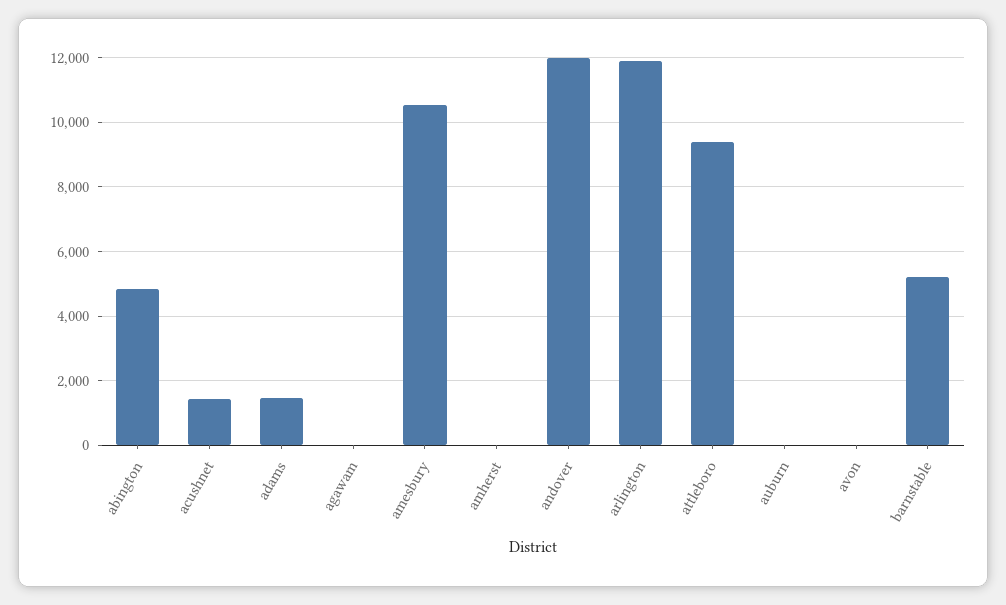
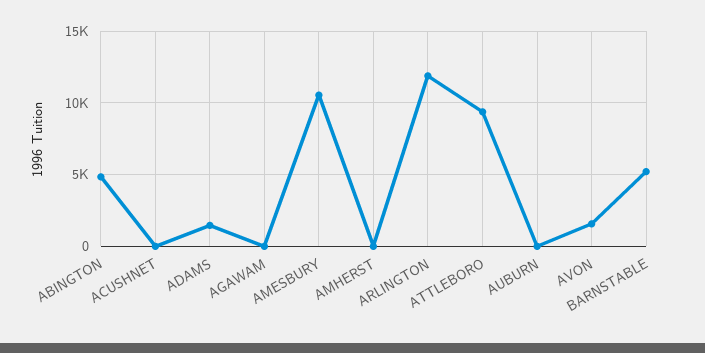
acushnet: 1400 -> 0
andover: 12000 -> none
avon: 0 -> 1500

